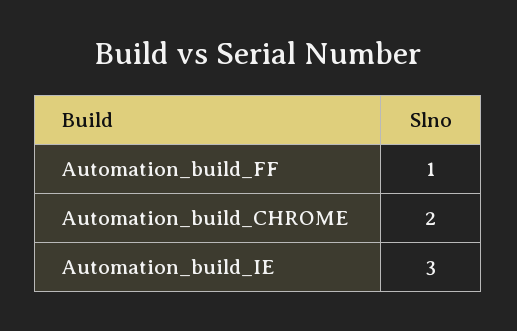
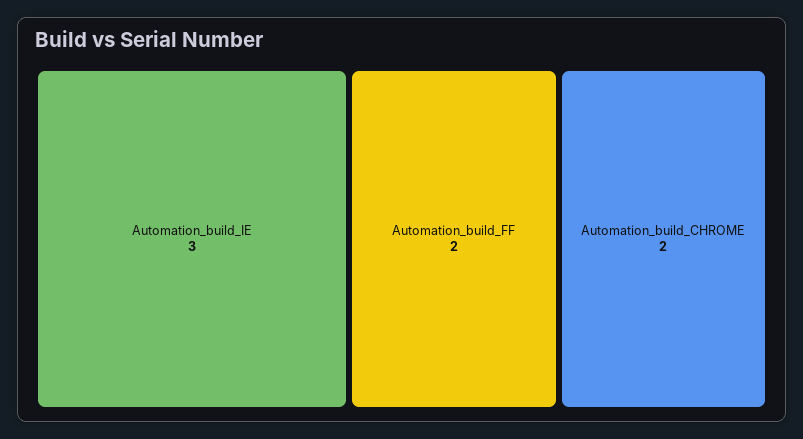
Automation_build_FF: 1 -> 2

